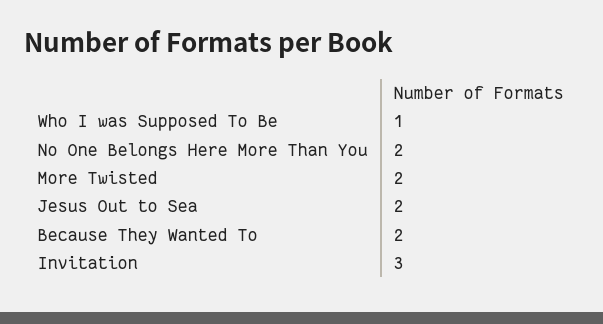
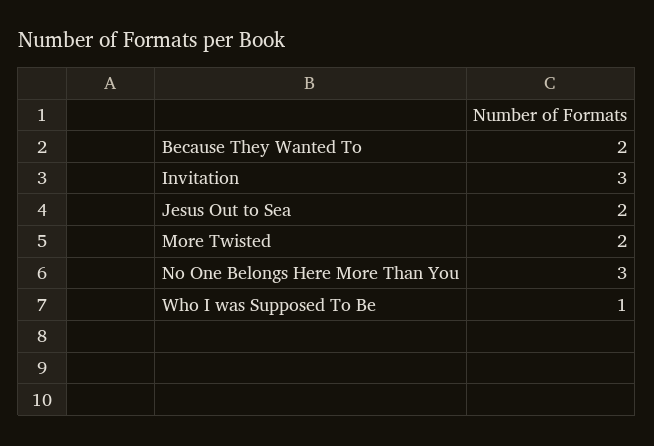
No One Belongs Here More Than You: 2 -> 3

